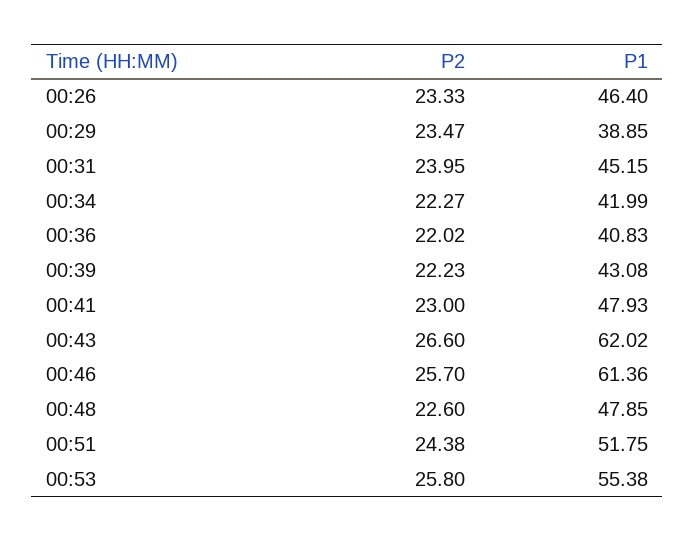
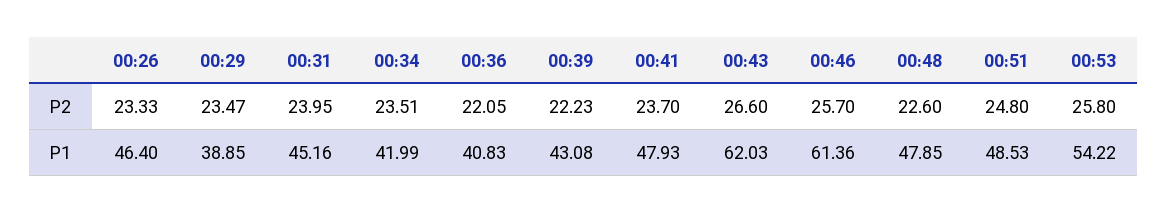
P1, 00:31: 45.15 -> 45.16
P2, 00:34: 22.27 -> 23.51
P2, 00:36: 22.02 -> 22.05
P2, 00:41: 23 -> 23.7
P1, 00:43: 62.02 -> 62.03
P2, 00:51: 24.38 -> 24.8
P1, 00:51: 51.75 -> 48.53
P1, 00:53: 55.38 -> 54.22

